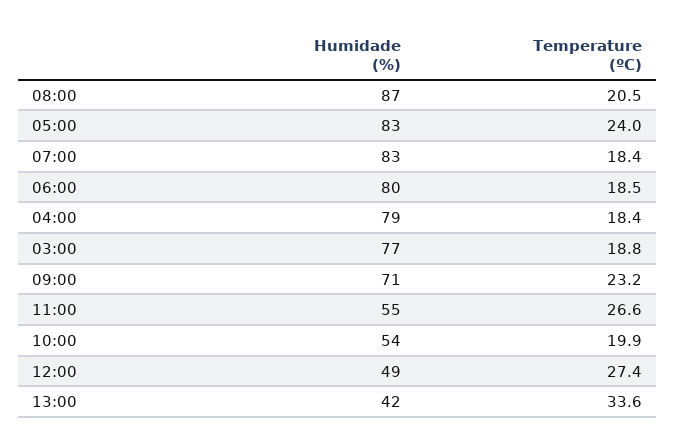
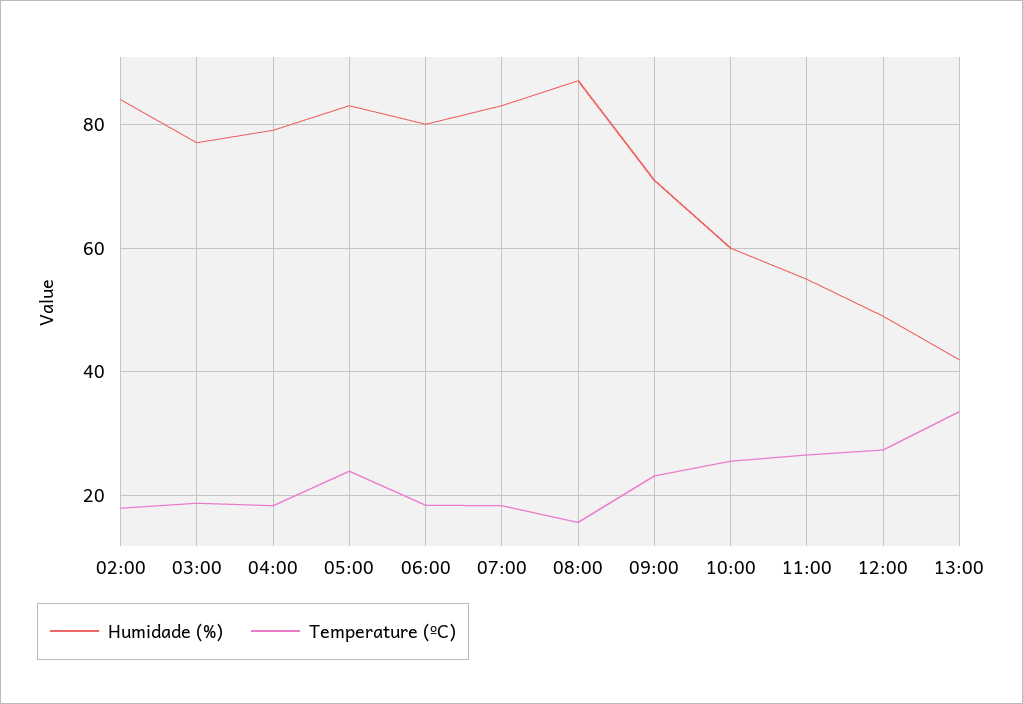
Temperature (ºC), 08:00: 20.5 -> 16
Humidade (%), 10:00: 54 -> 60
Temperature (ºC), 10:00: 19.9 -> 26
Humidade (%), 02:00: none -> 84
Temperature (ºC), 02:00: none -> 18

